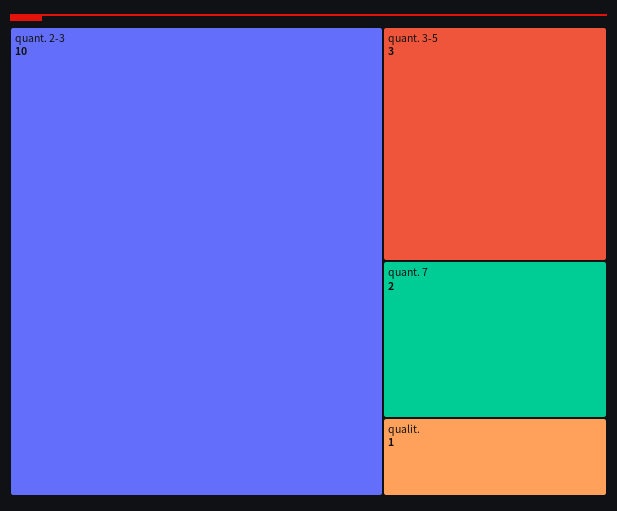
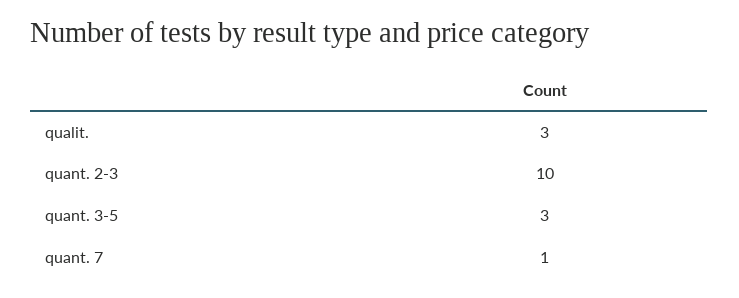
quant. 7: 2 -> 1
qualit.: 1 -> 3

